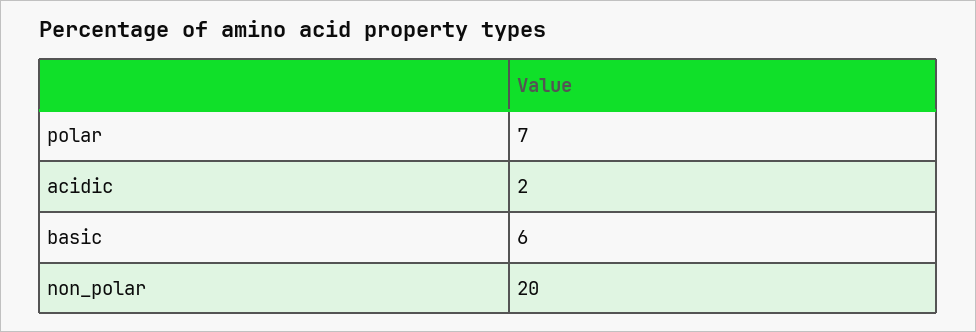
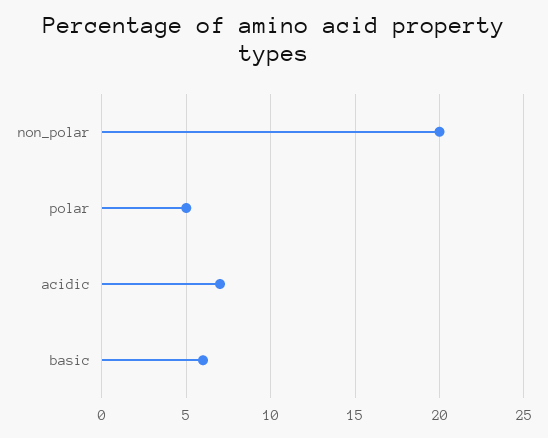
polar: 7 -> 5
acidic: 2 -> 7

